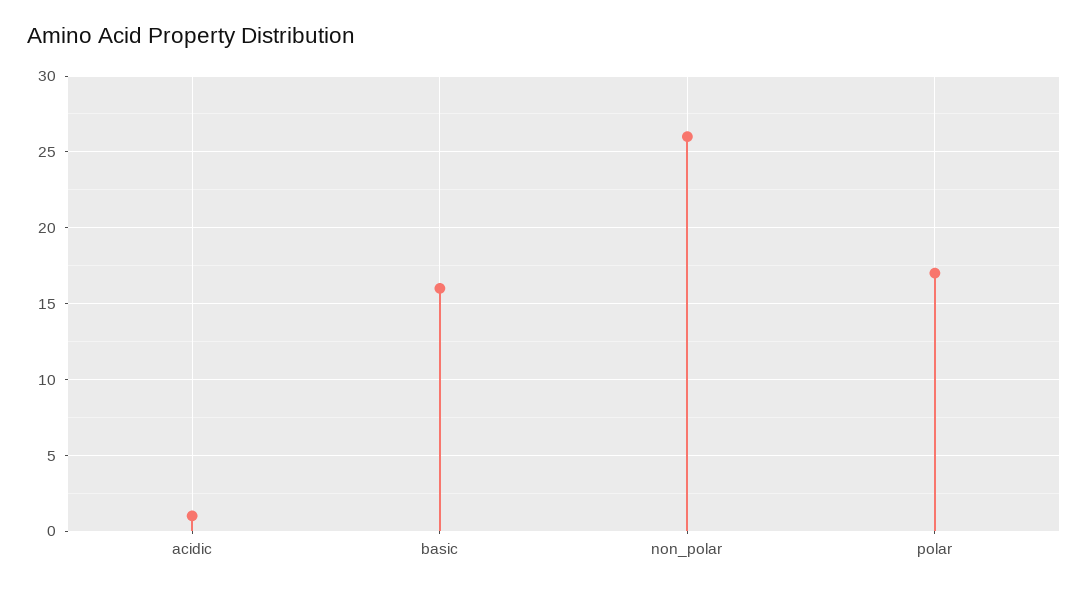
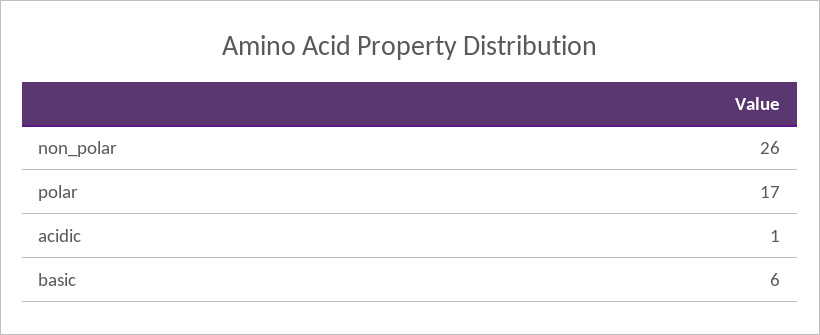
basic: 16 -> 6

